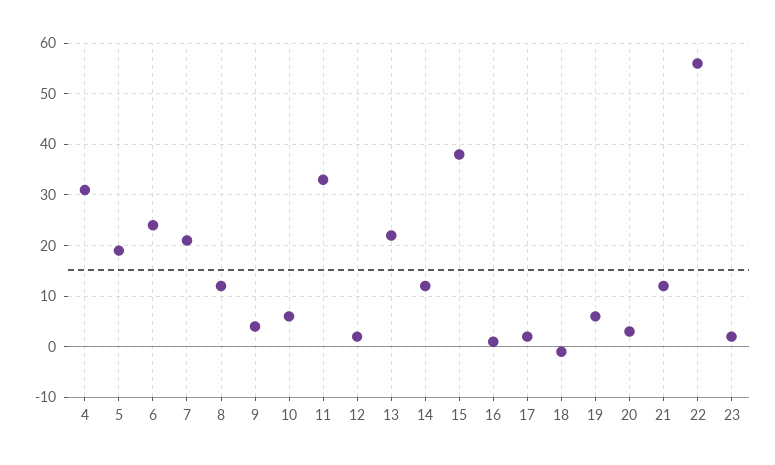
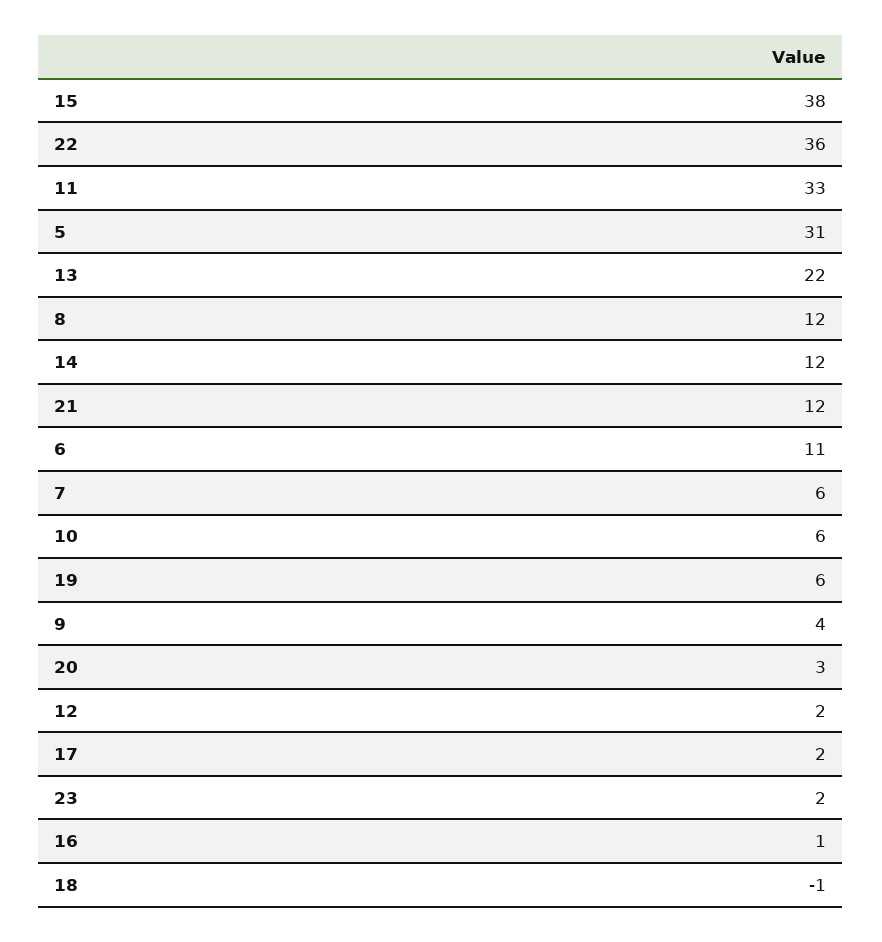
4: 30 -> none
5: 20 -> 31
6: 25 -> 11
7: 20 -> 6
22: 55 -> 36

